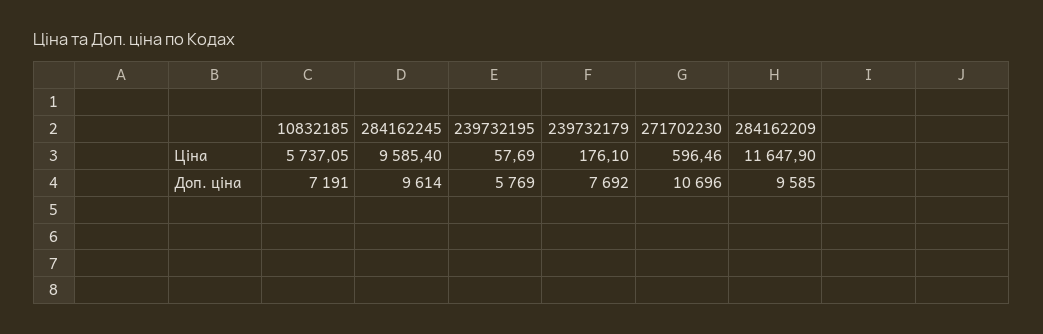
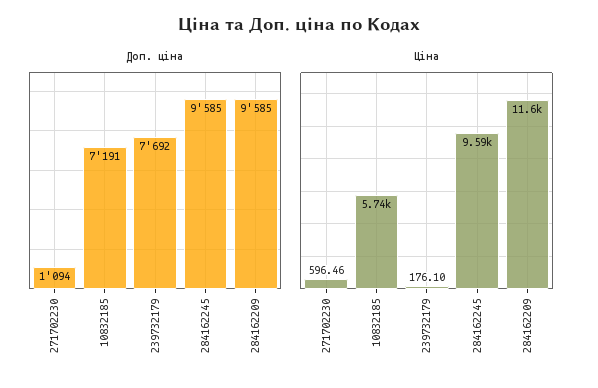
Ціна, 239732195: 57.69 -> none
Доп. ціна, 284162245: 9614 -> 9585
Доп. ціна, 239732195: 5769 -> none
Доп. ціна, 271702230: 10696 -> 1094

